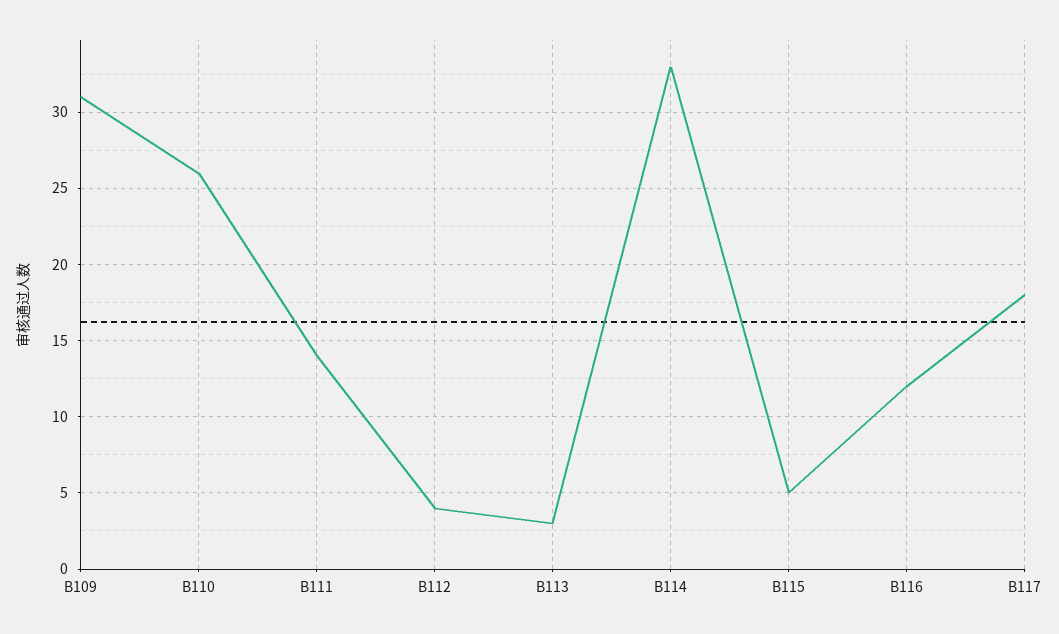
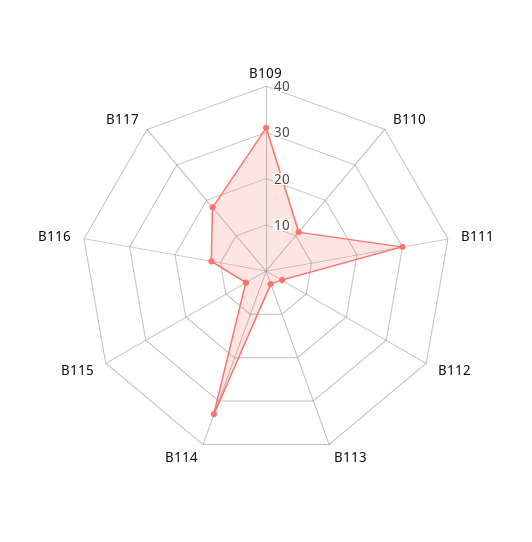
B110: 26 -> 10
B111: 14 -> 30

